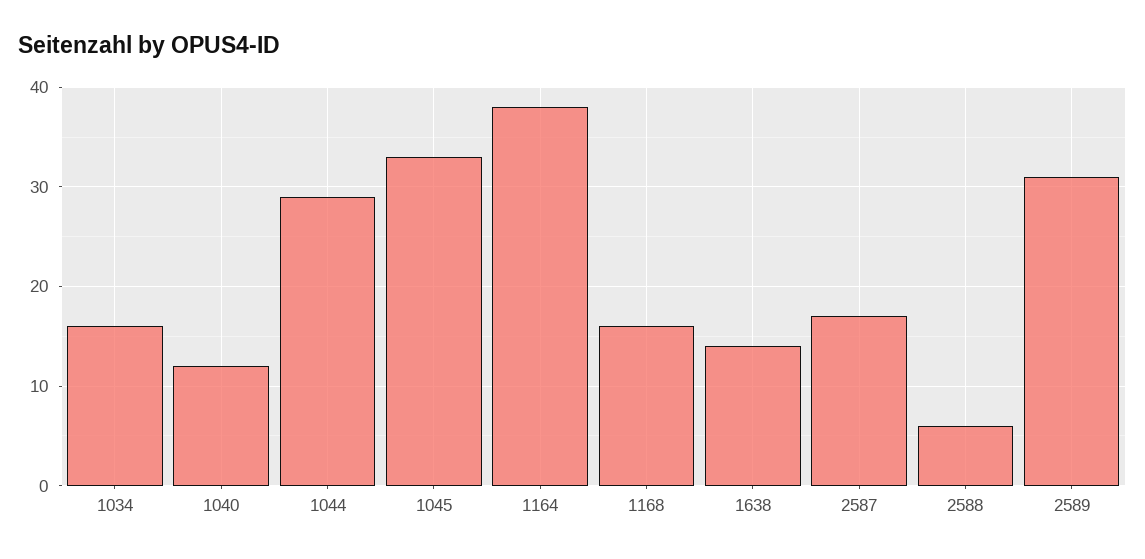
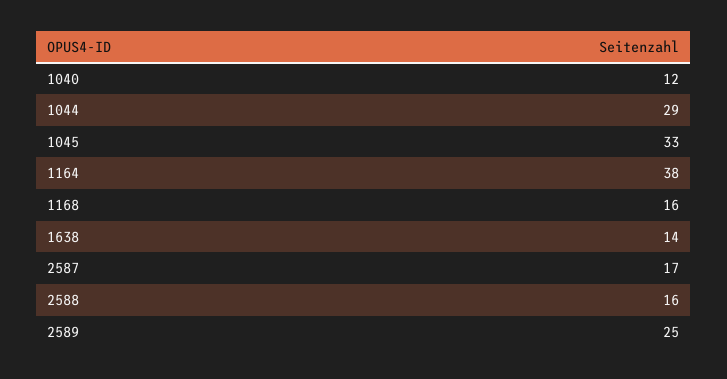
1034: 16 -> none
2588: 6 -> 16
2589: 31 -> 25

